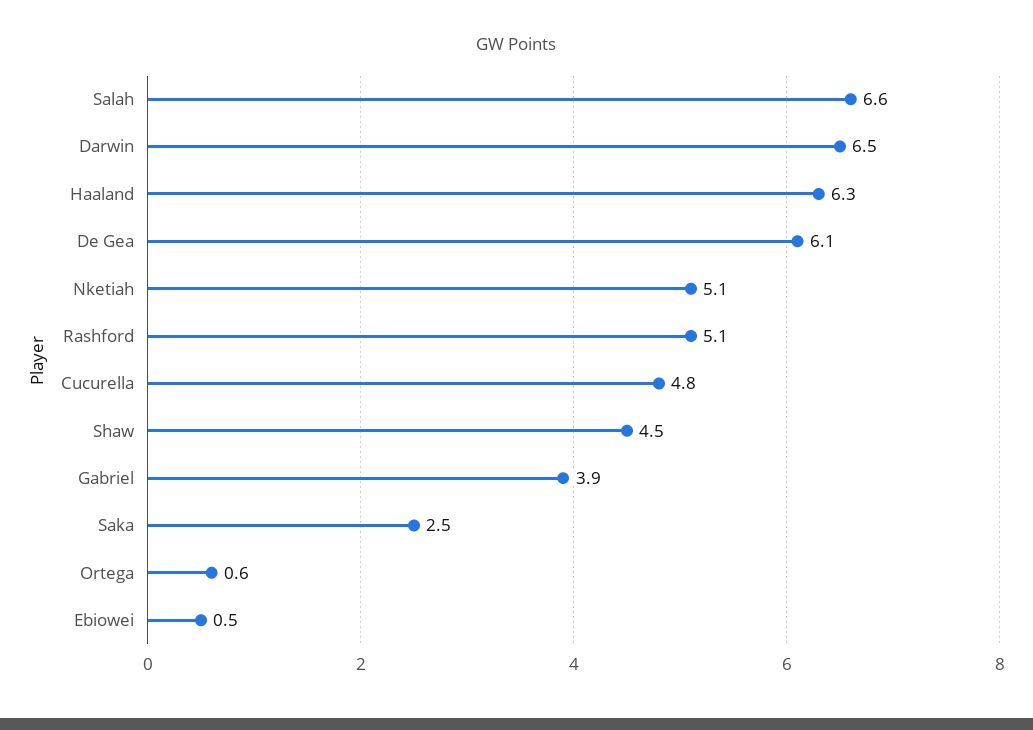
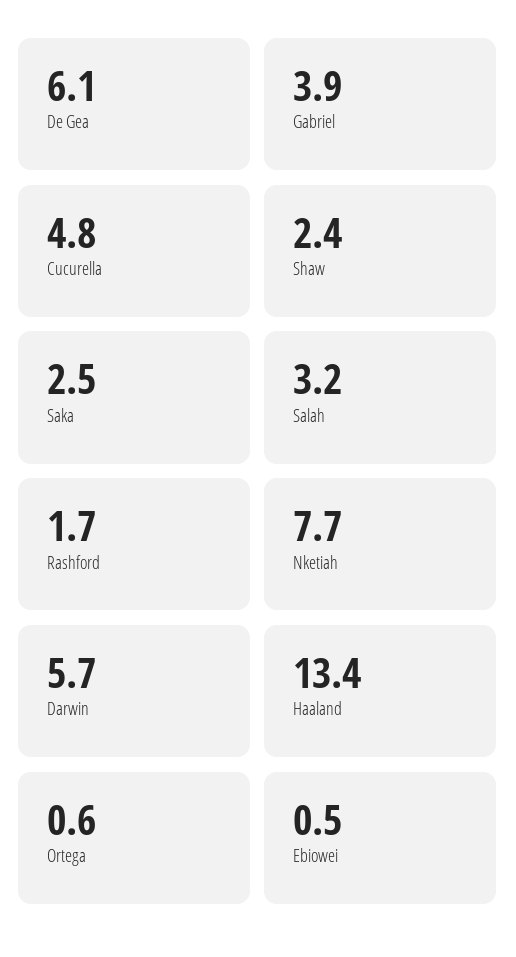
Salah: 6.6 -> 3.2
Darwin: 6.5 -> 5.7
Haaland: 6.3 -> 13.4
Nketiah: 5.1 -> 7.7
Rashford: 5.1 -> 1.7
Shaw: 4.5 -> 2.4

